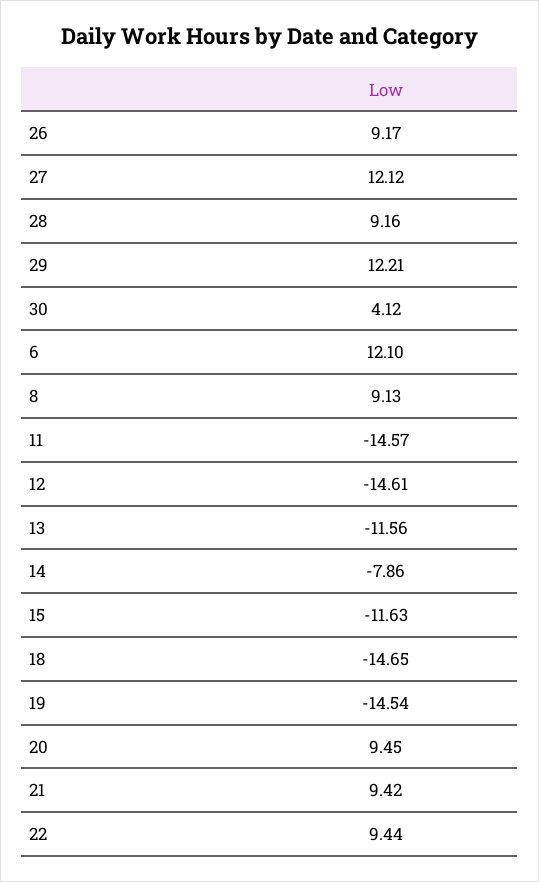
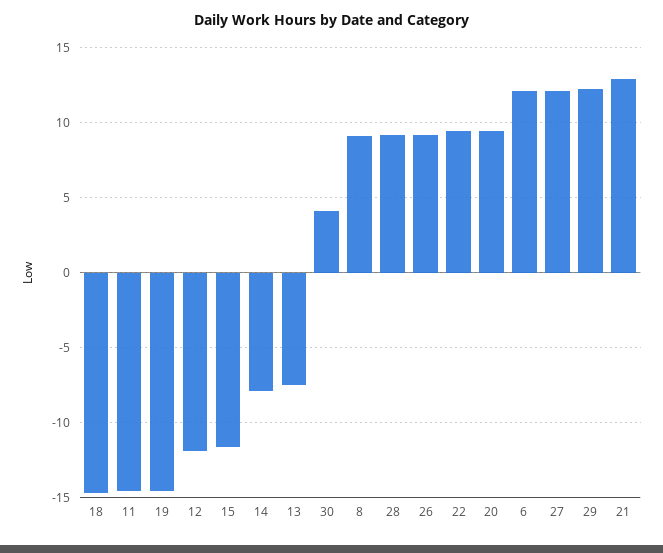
12: -14.61 -> -12
13: -11.56 -> -7.5
21: 9.42 -> 13

